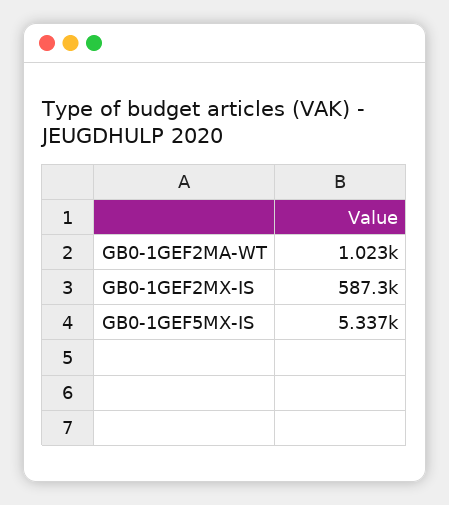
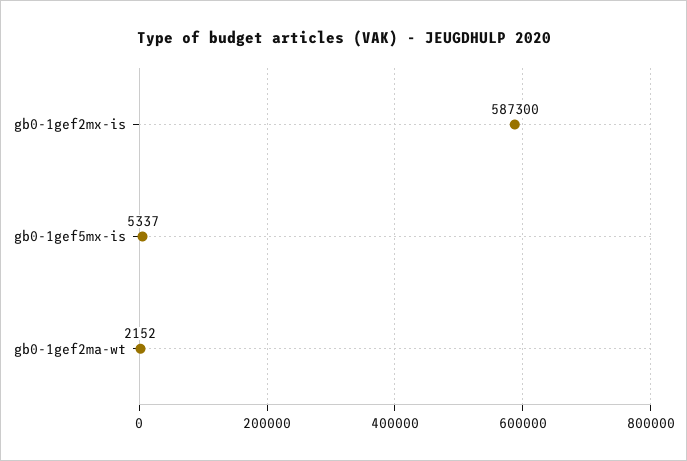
GB0-1GEF2MA-WT: 1023 -> 2152

